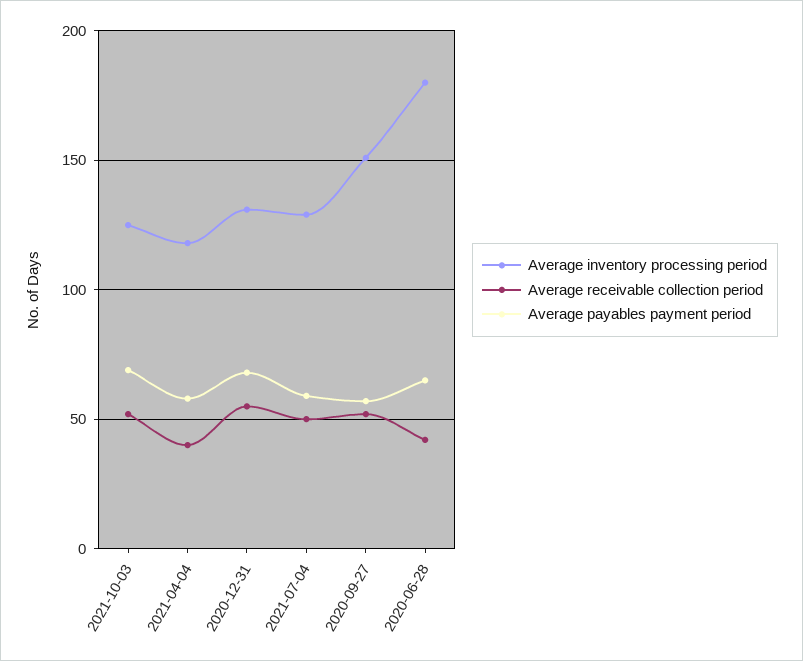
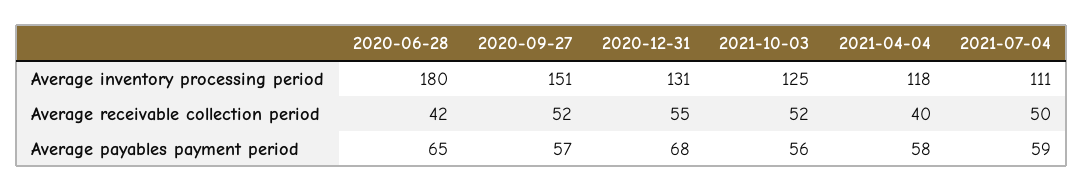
Average payables payment period, 2021-10-03: 70 -> 56
Average inventory processing period, 2021-07-04: 130 -> 111

